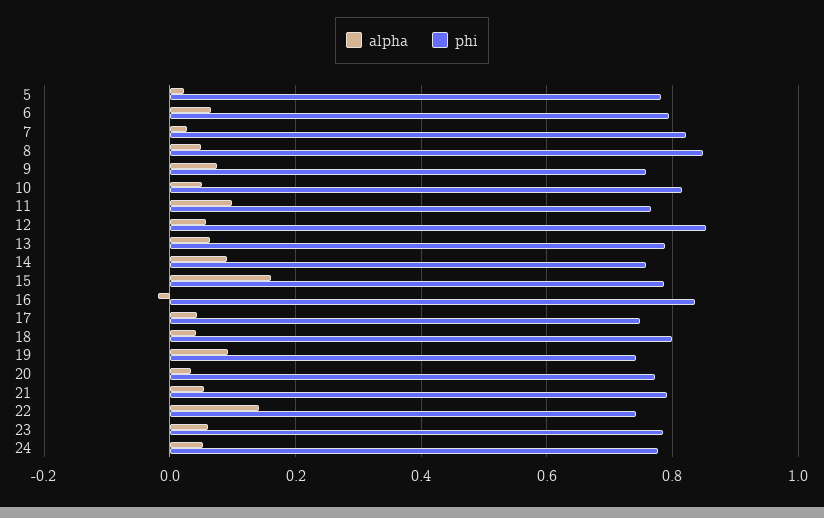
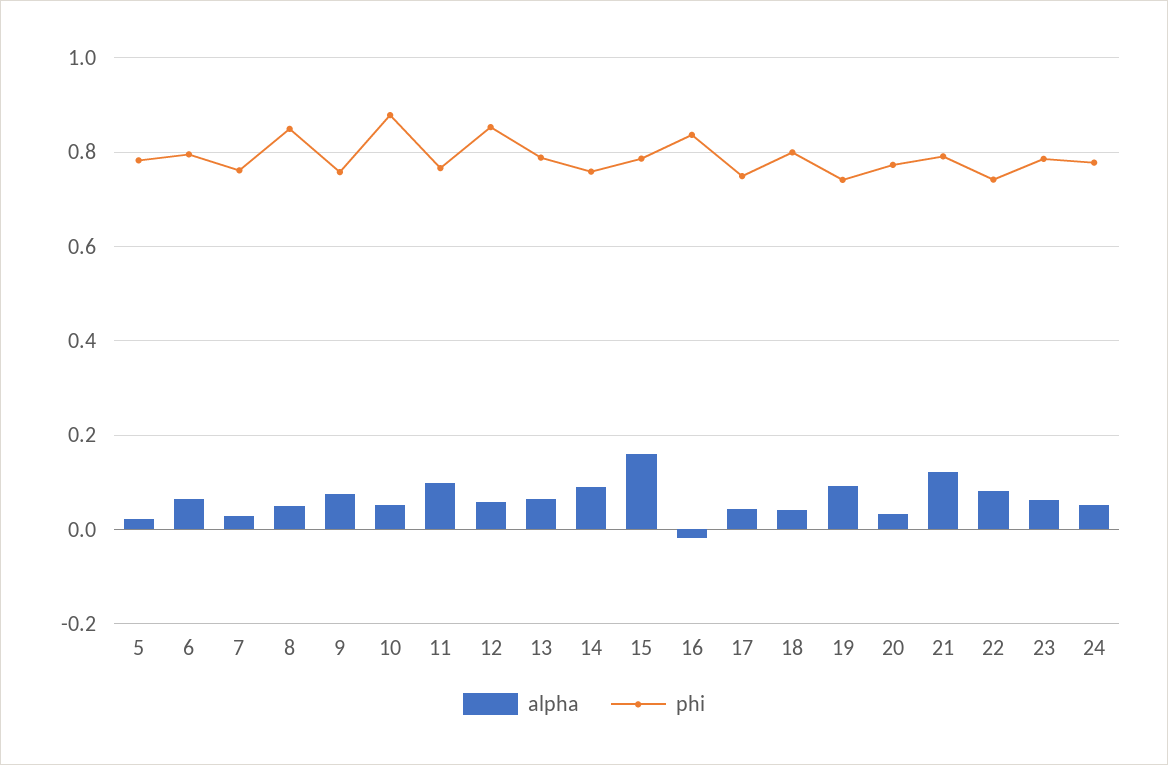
phi, 7: 0.82 -> 0.76
phi, 10: 0.82 -> 0.88
alpha, 21: 0.06 -> 0.12
alpha, 22: 0.14 -> 0.08

